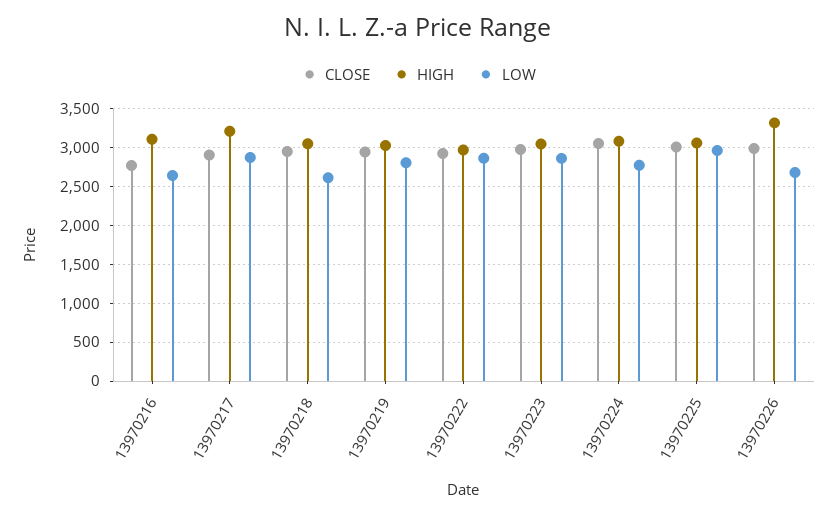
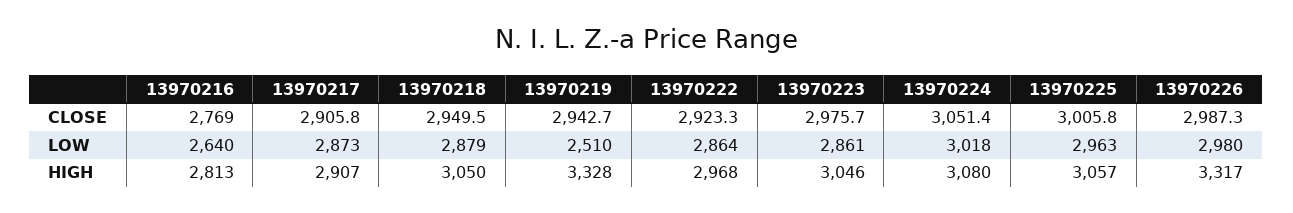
HIGH, 13970216: 3100 -> 2813
HIGH, 13970217: 3200 -> 2907
LOW, 13970218: 2600 -> 2879
HIGH, 13970219: 3000 -> 3328
LOW, 13970219: 2800 -> 2510
LOW, 13970224: 2800 -> 3018
LOW, 13970226: 2700 -> 2980

